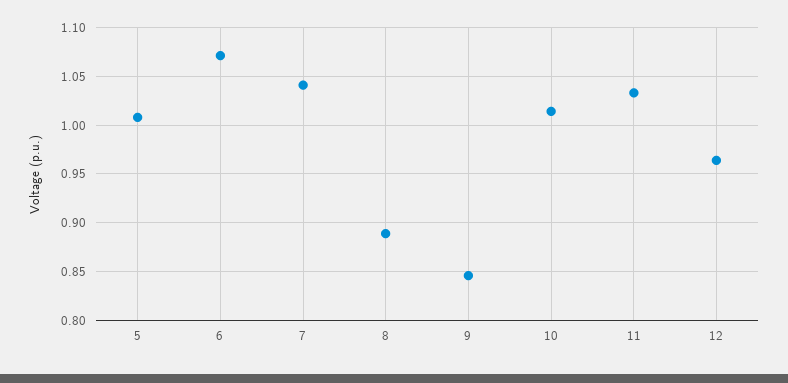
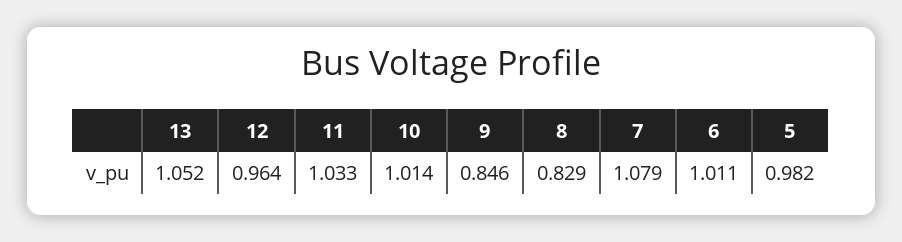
5: 1.01 -> 0.982
6: 1.07 -> 1.011
7: 1.04 -> 1.079
8: 0.89 -> 0.829
13: none -> 1.052

